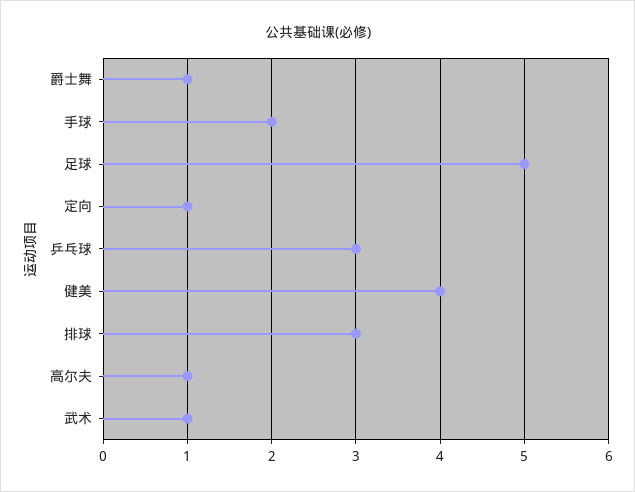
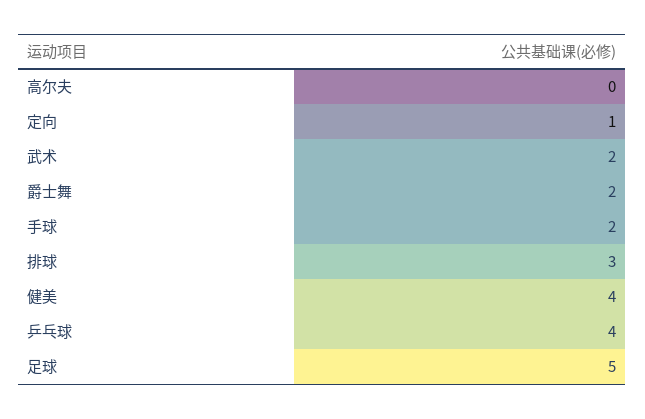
爵士舞: 1 -> 2
乒乓球: 3 -> 4
高尔夫: 1 -> 0
武术: 1 -> 2

